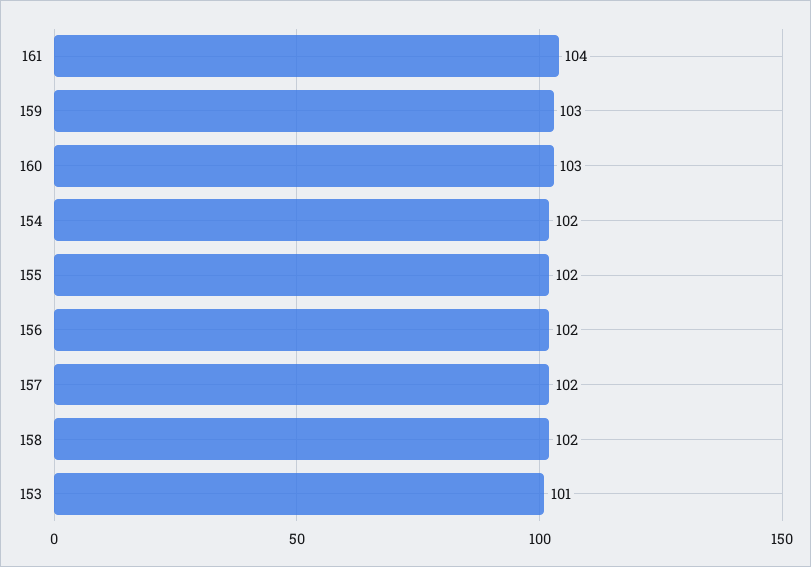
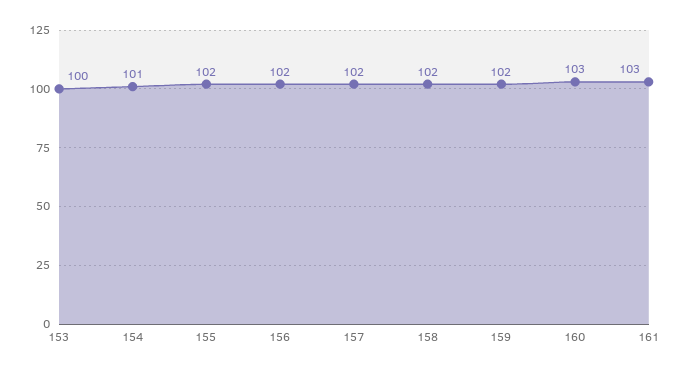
161: 104 -> 103
159: 103 -> 102
154: 102 -> 101
153: 101 -> 100

